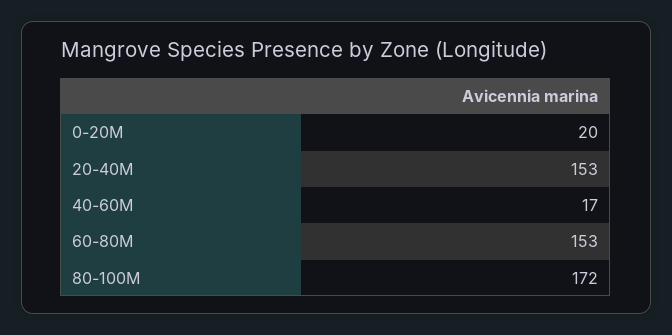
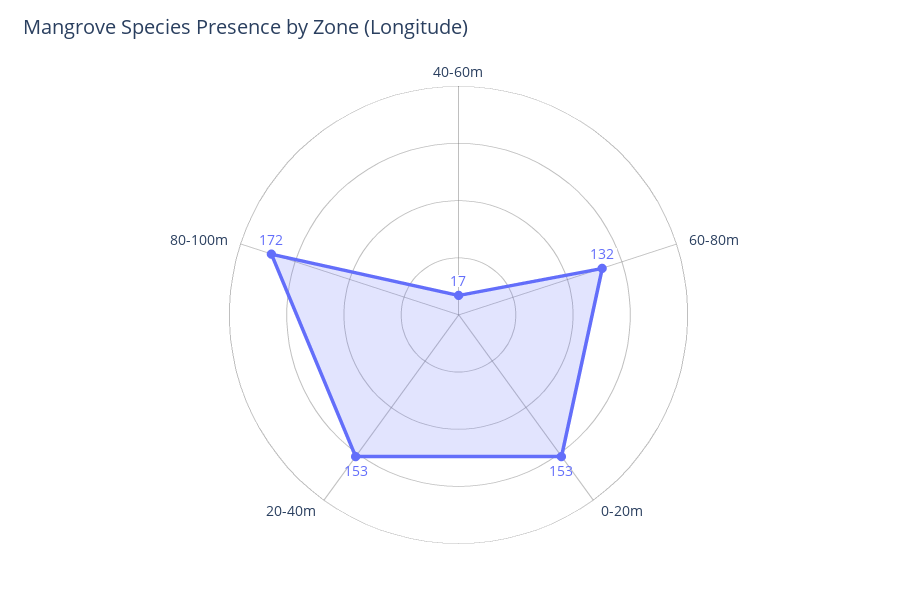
0-20M: 20 -> 153
60-80M: 153 -> 132

